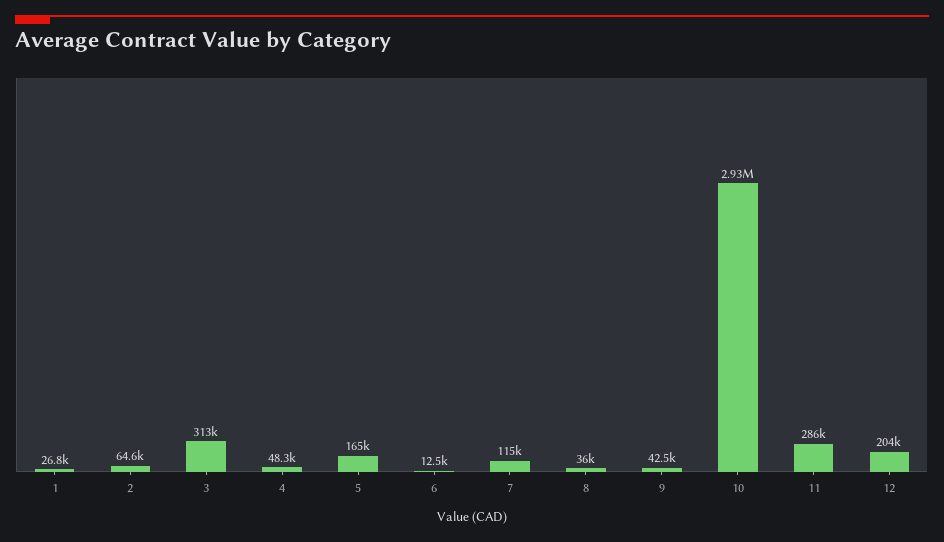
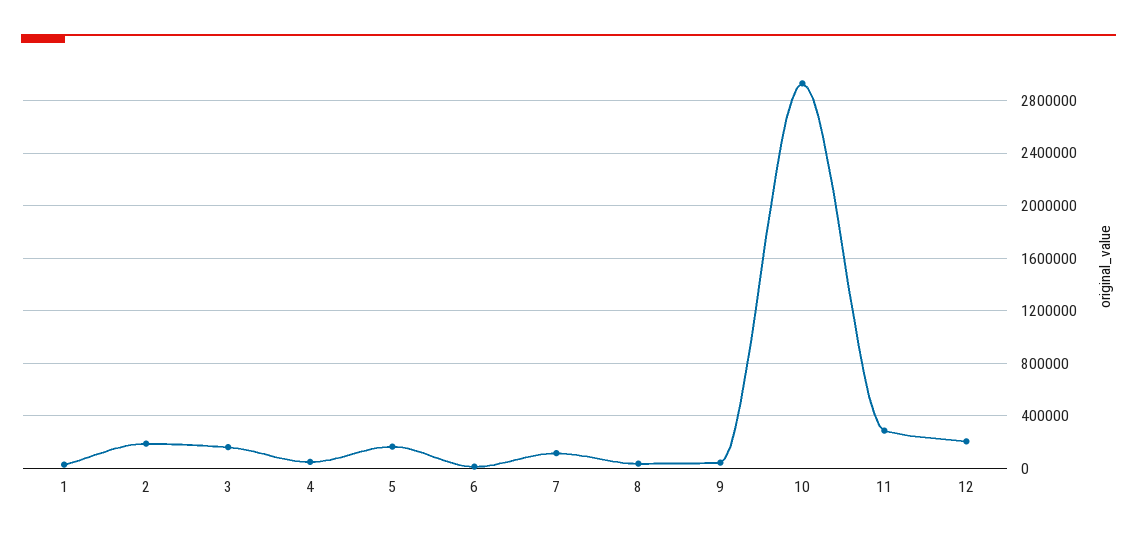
2: 64600 -> 200000
3: 313000 -> 150000

